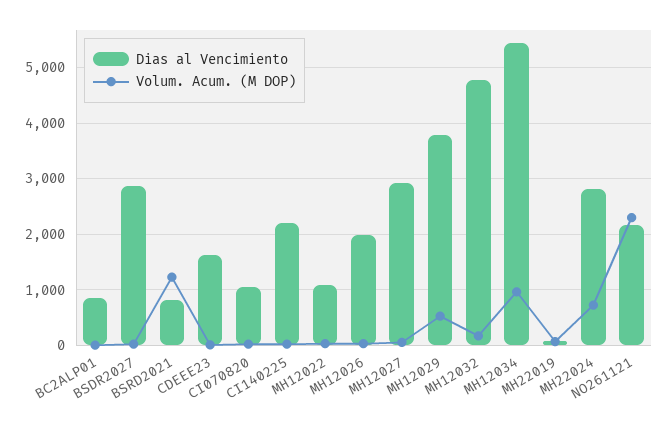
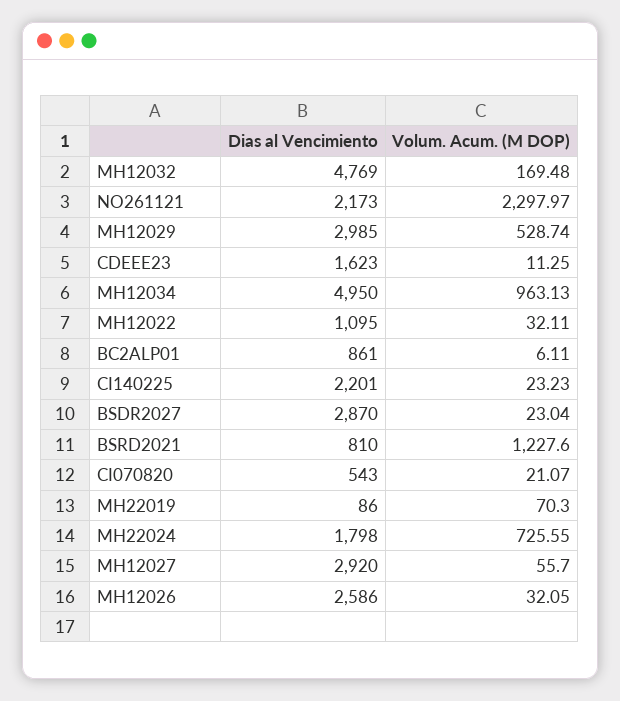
Dias al Vencimiento, CI070820: 1000 -> 543
Dias al Vencimiento, MH12026: 2000 -> 2586
Dias al Vencimiento, MH12029: 3800 -> 2985
Dias al Vencimiento, MH12034: 5400 -> 4950
Dias al Vencimiento, MH22024: 2800 -> 1798

